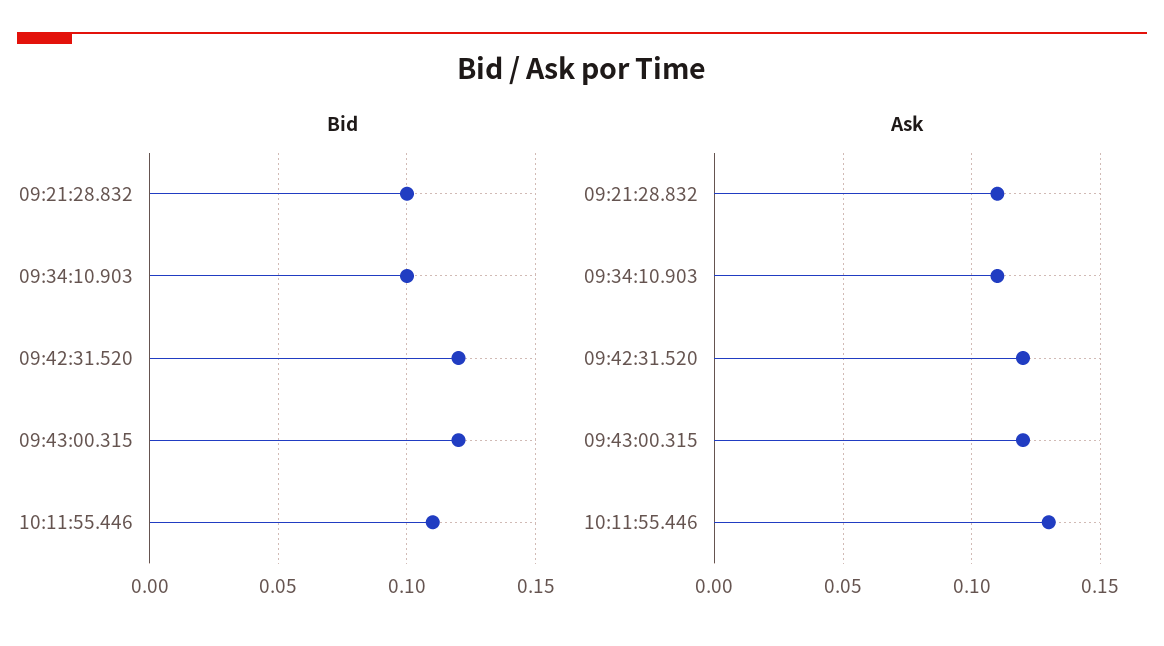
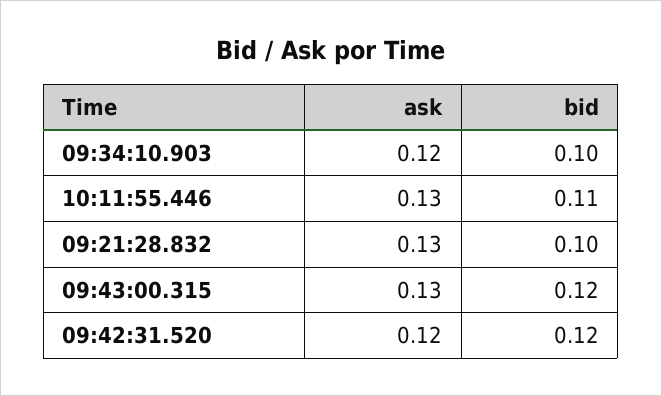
Ask, 09:21:28.832: 0.11 -> 0.13
Ask, 09:34:10.903: 0.11 -> 0.12
Ask, 09:43:00.315: 0.12 -> 0.13

